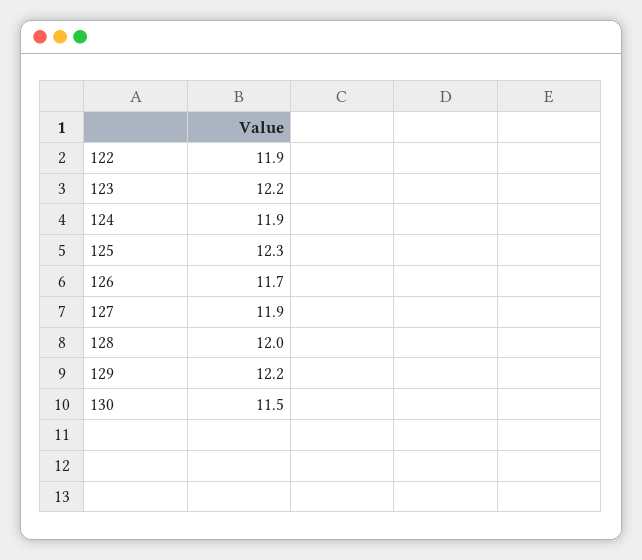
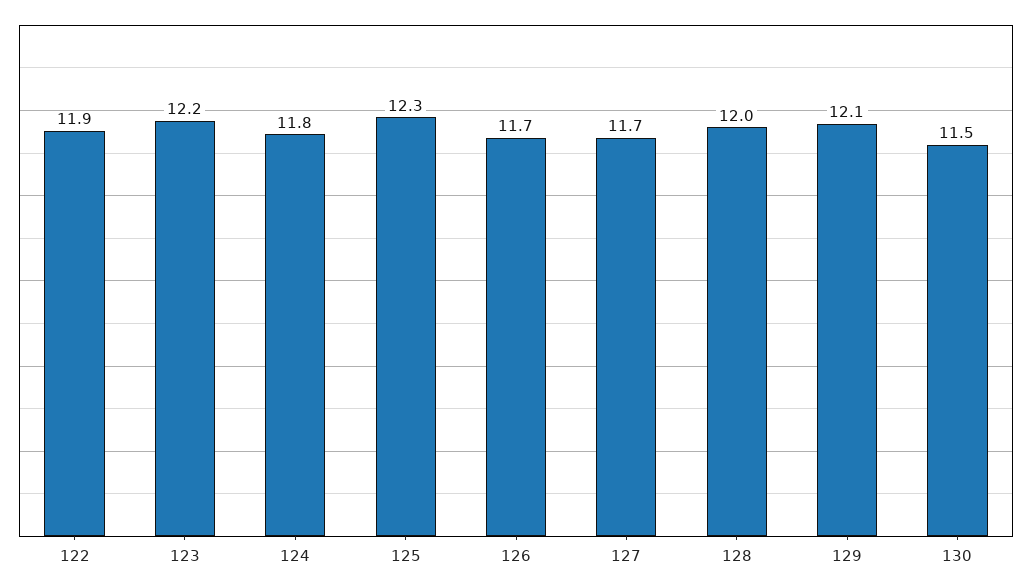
124: 11.9 -> 11.8
127: 11.9 -> 11.7
129: 12.2 -> 12.1

